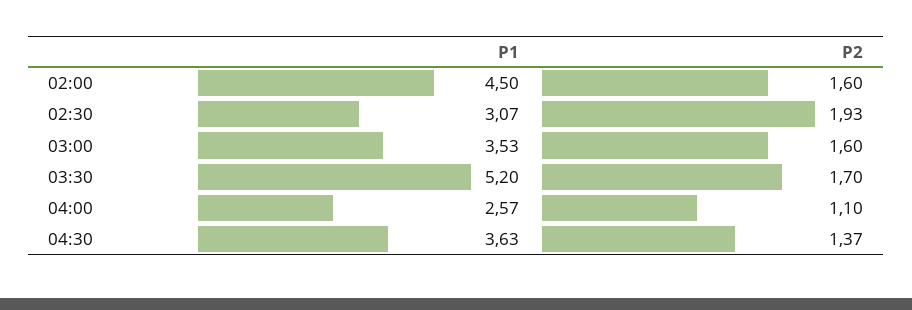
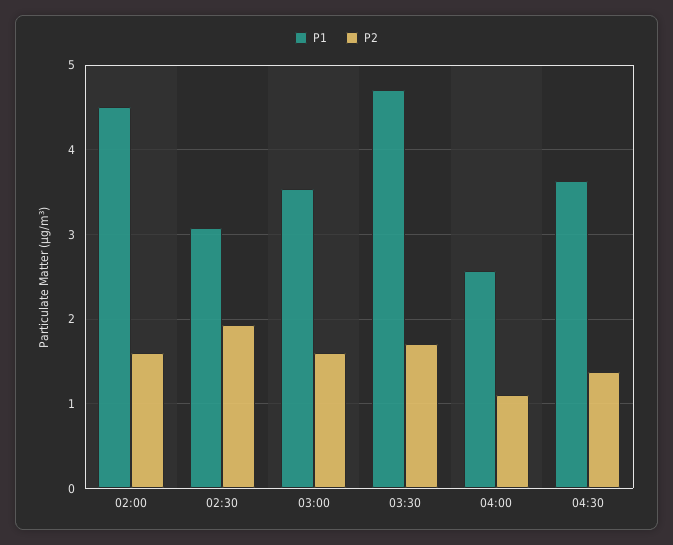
P1, 03:30: 5.2 -> 4.7

